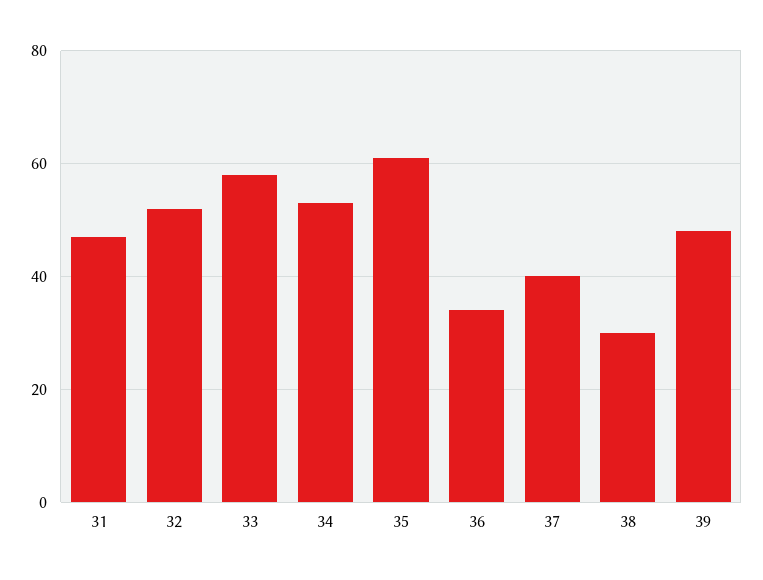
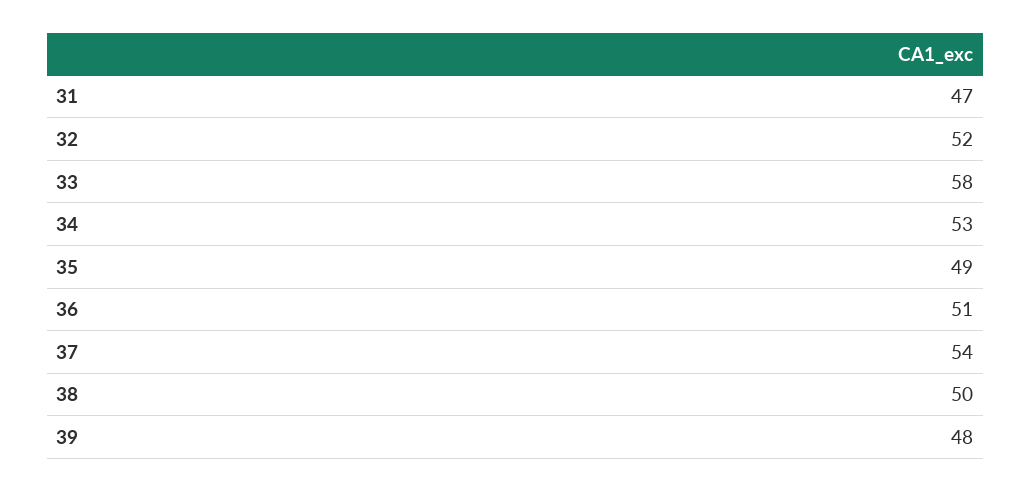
35: 60 -> 49
36: 35 -> 51
37: 40 -> 54
38: 30 -> 50

